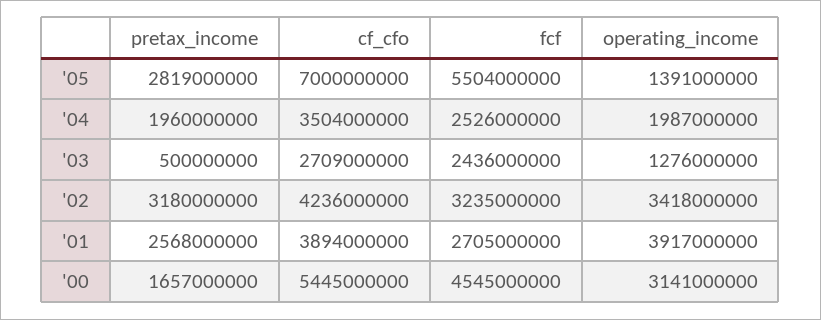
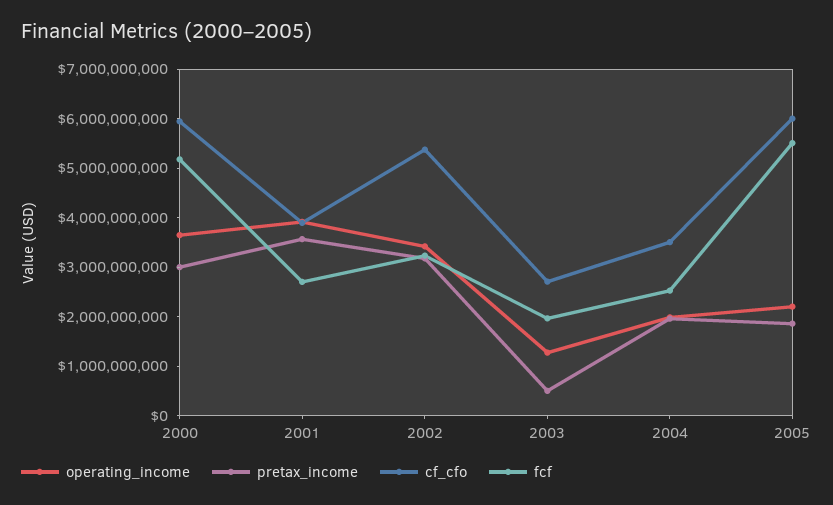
pretax_income, '05: 2819000000 -> 1800000000
cf_cfo, '05: 7000000000 -> 6000000000
operating_income, '05: 1391000000 -> 2200000000
fcf, '03: 2436000000 -> 2000000000
cf_cfo, '02: 4236000000 -> 5400000000
pretax_income, '01: 2568000000 -> 3600000000
pretax_income, '00: 1657000000 -> 3000000000
cf_cfo, '00: 5445000000 -> 6000000000
fcf, '00: 4545000000 -> 5200000000
operating_income, '00: 3141000000 -> 3600000000

